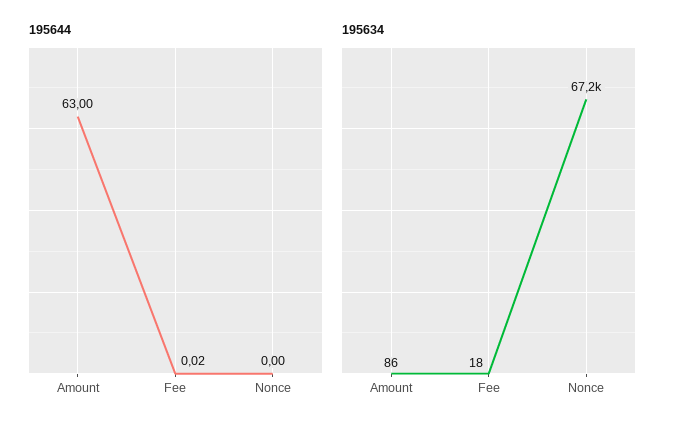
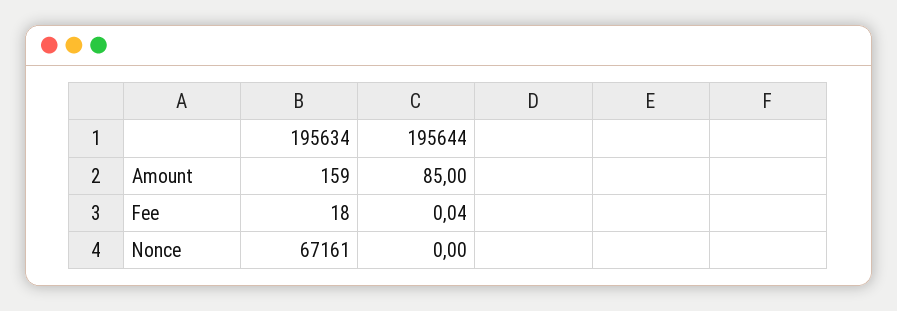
195644, Amount: 63 -> 85
195644, Fee: 0.02 -> 0.04
195634, Amount: 86 -> 159

